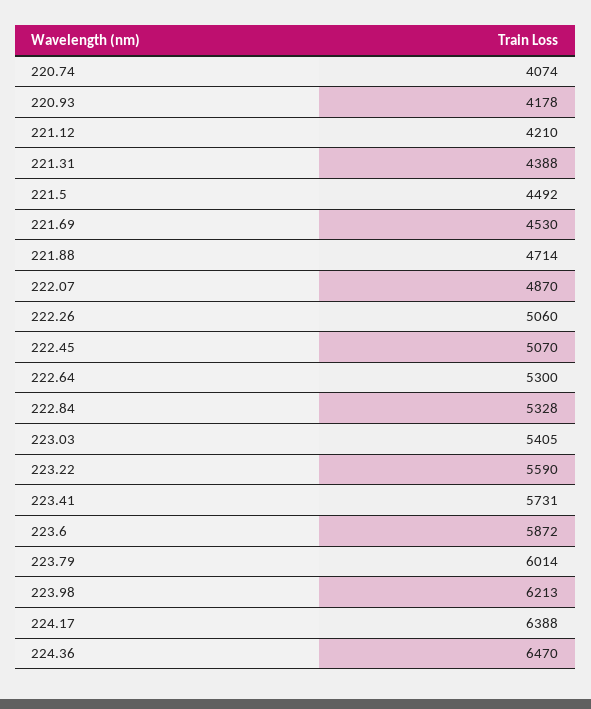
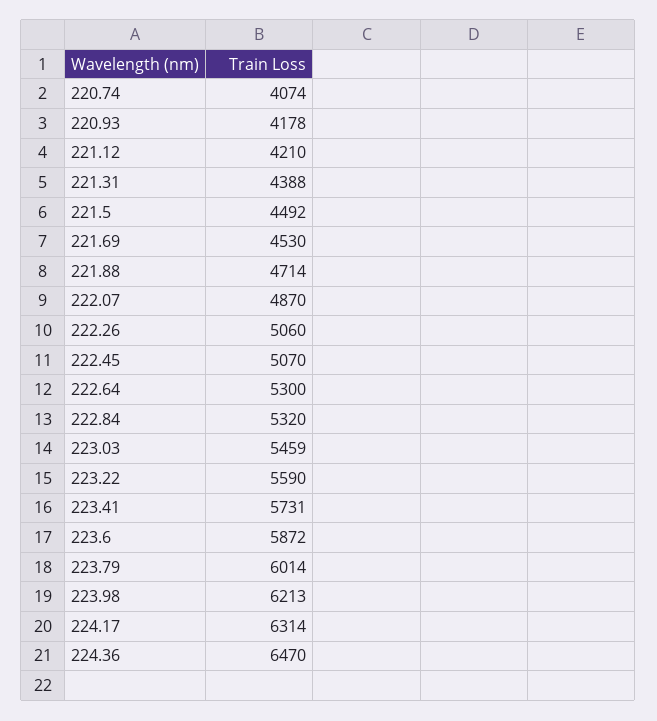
222.84: 5328 -> 5320
223.03: 5405 -> 5459
224.17: 6388 -> 6314

